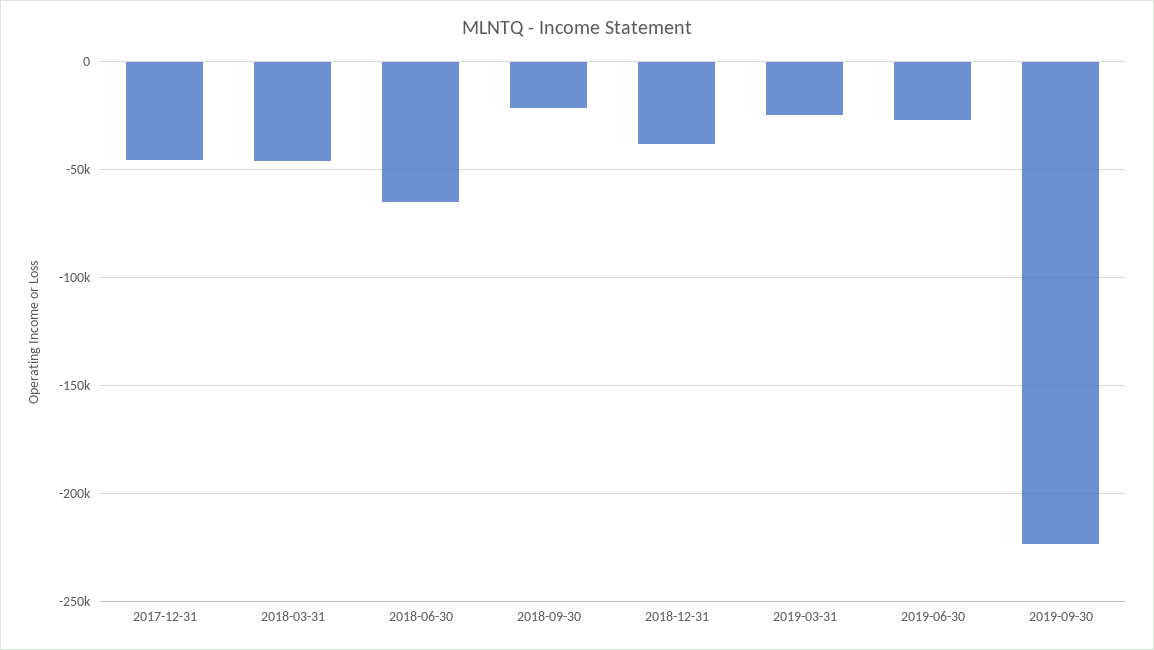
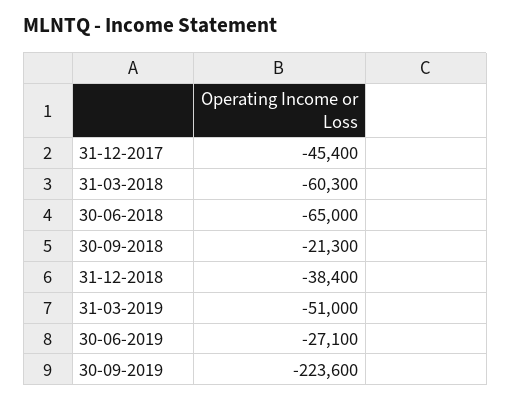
2018-03-31: -45000 -> -60300
2019-03-31: -25000 -> -51000

